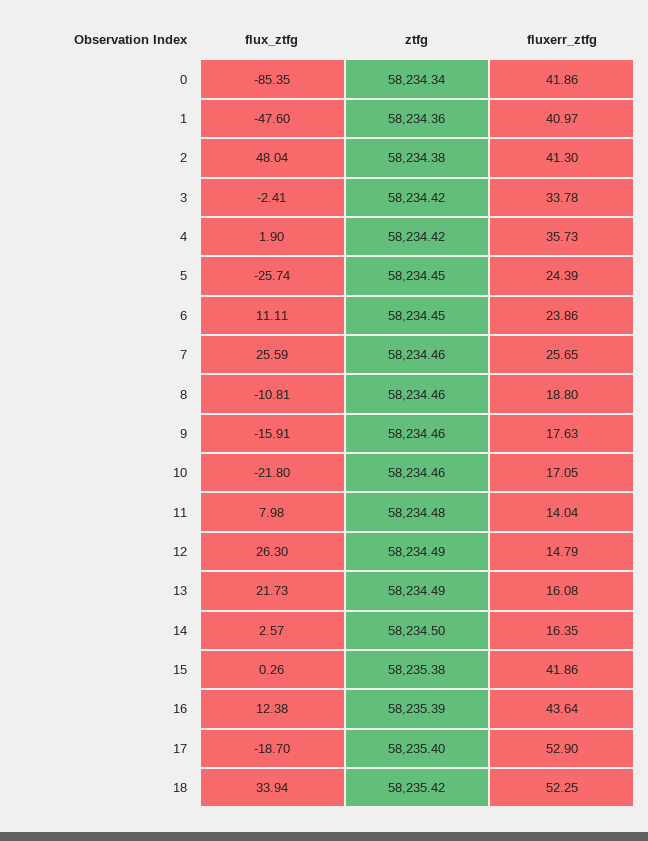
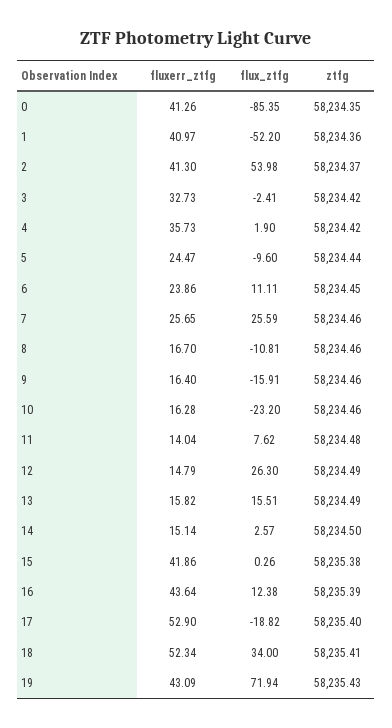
ztfg, 0: 58234.34 -> 58234.35
fluxerr_ztfg, 0: 41.86 -> 41.26
flux_ztfg, 1: -47.6 -> -52.2
flux_ztfg, 2: 48.04 -> 53.98
ztfg, 2: 58234.38 -> 58234.37
fluxerr_ztfg, 3: 33.78 -> 32.73
flux_ztfg, 5: -25.74 -> -9.6
ztfg, 5: 58234.45 -> 58234.44
fluxerr_ztfg, 5: 24.39 -> 24.47
fluxerr_ztfg, 8: 18.8 -> 16.7
fluxerr_ztfg, 9: 17.63 -> 16.4
flux_ztfg, 10: -21.8 -> -23.2
fluxerr_ztfg, 10: 17.05 -> 16.28
flux_ztfg, 11: 7.98 -> 7.62
flux_ztfg, 13: 21.73 -> 15.51
fluxerr_ztfg, 13: 16.08 -> 15.82
fluxerr_ztfg, 14: 16.35 -> 15.14
flux_ztfg, 17: -18.7 -> -18.82
flux_ztfg, 18: 33.94 -> 34
ztfg, 18: 58235.42 -> 58235.41
fluxerr_ztfg, 18: 52.25 -> 52.34
fluxerr_ztfg, 19: none -> 43.09
flux_ztfg, 19: none -> 71.94
ztfg, 19: none -> 58235.43

